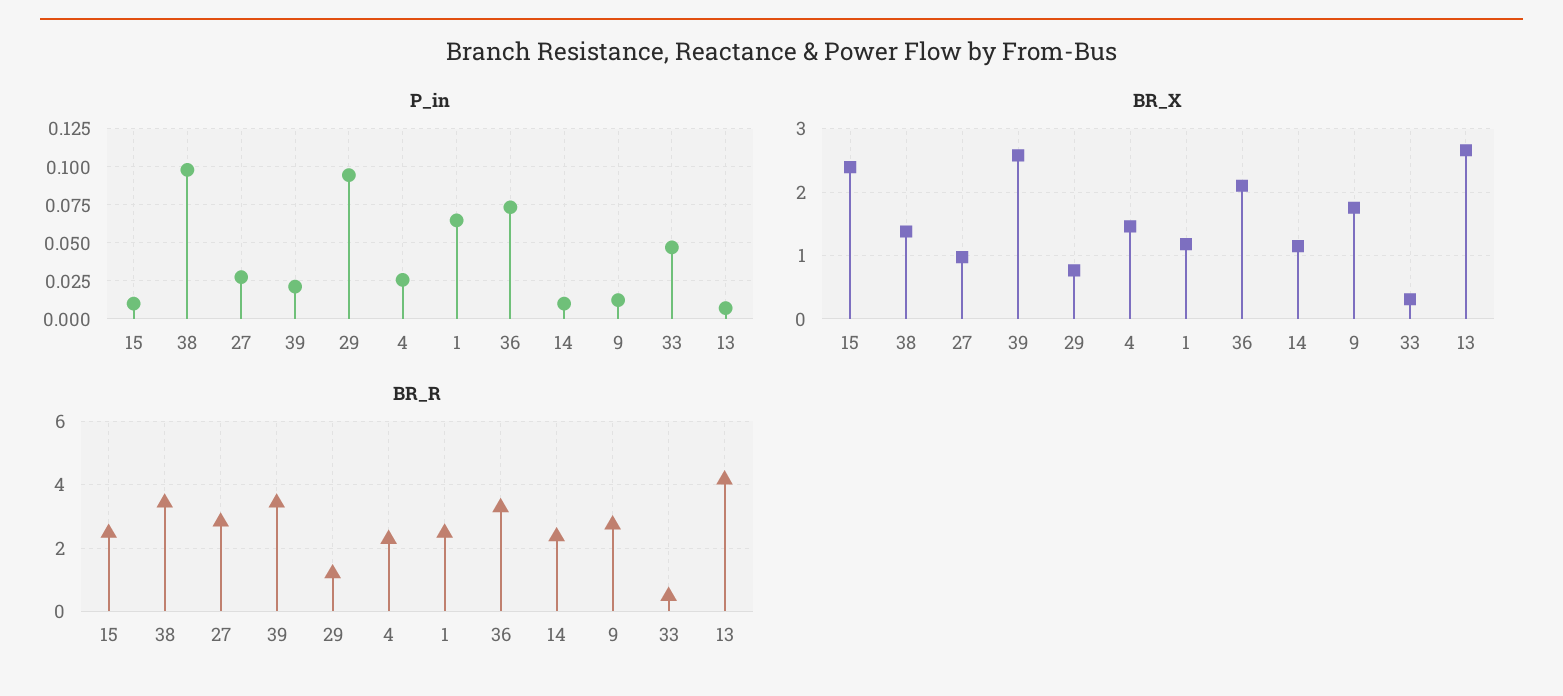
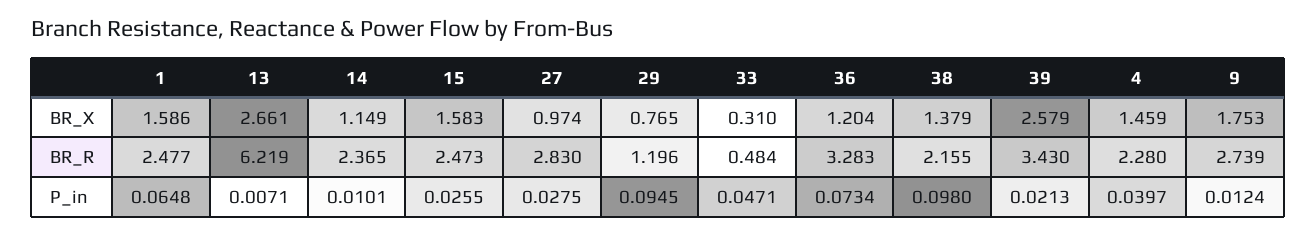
P_in, 15: 0.01 -> 0.0255
P_in, 4: 0.025 -> 0.0397
BR_X, 15: 2.4 -> 1.583
BR_X, 1: 1.2 -> 1.586
BR_X, 36: 2.1 -> 1.204
BR_R, 38: 3.4 -> 2.155
BR_R, 13: 4.2 -> 6.219

